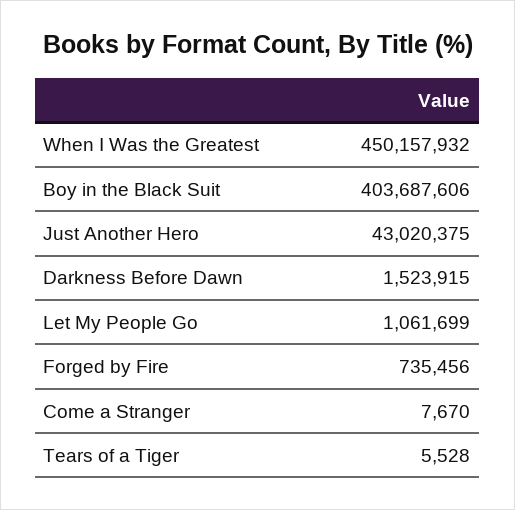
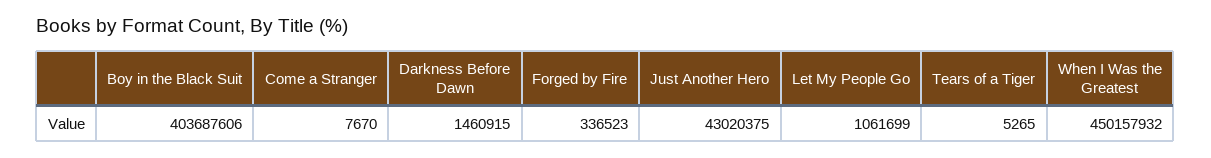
Darkness Before Dawn: 1523915 -> 1460915
Forged by Fire: 735456 -> 336523
Tears of a Tiger: 5528 -> 5265

